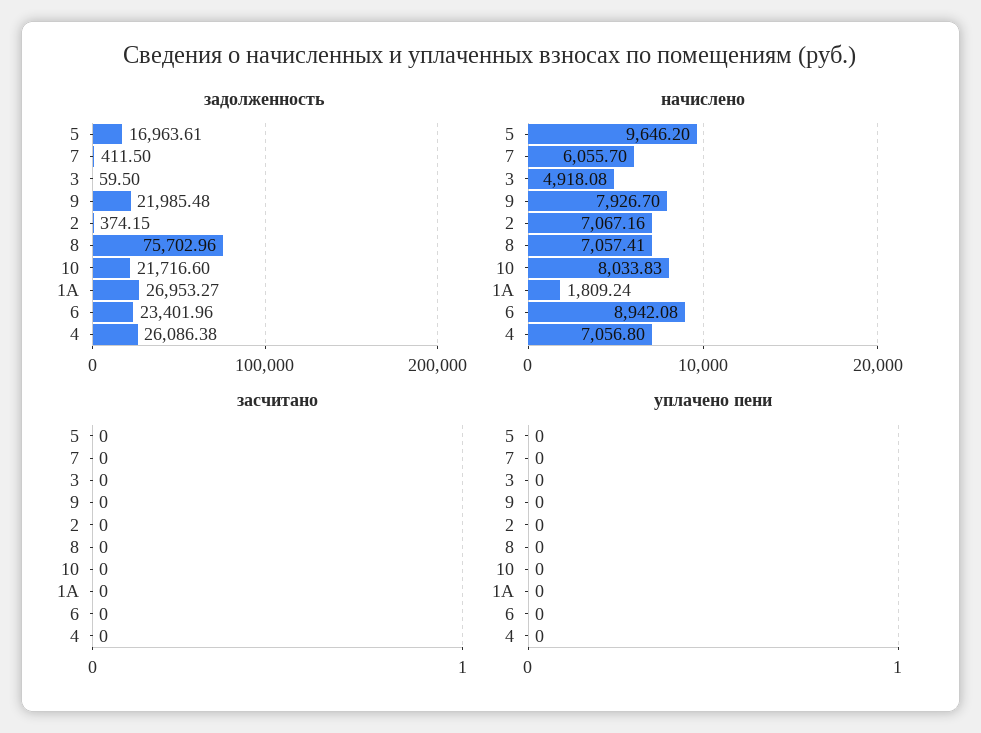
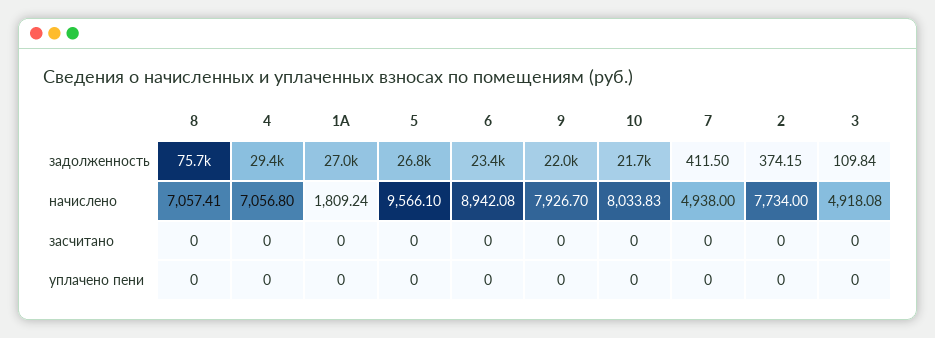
задолженность, 5: 16963.61 -> 26800
задолженность, 3: 59.5 -> 109.84
задолженность, 4: 26086.38 -> 29400
начислено, 5: 9646.2 -> 9566.1
начислено, 7: 6055.7 -> 4938
начислено, 2: 7067.16 -> 7734

